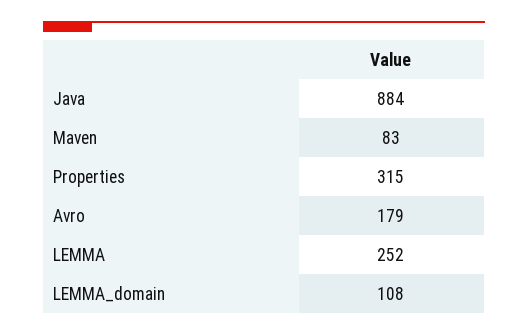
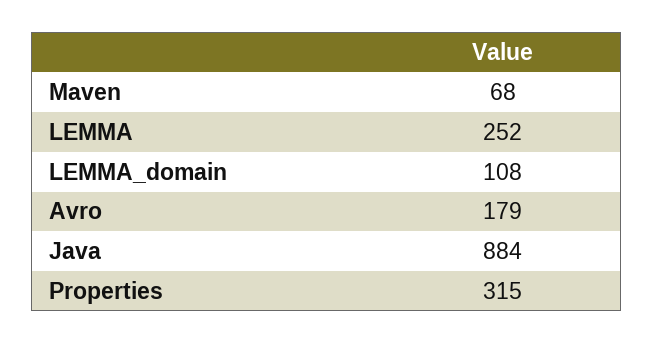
Maven: 83 -> 68

